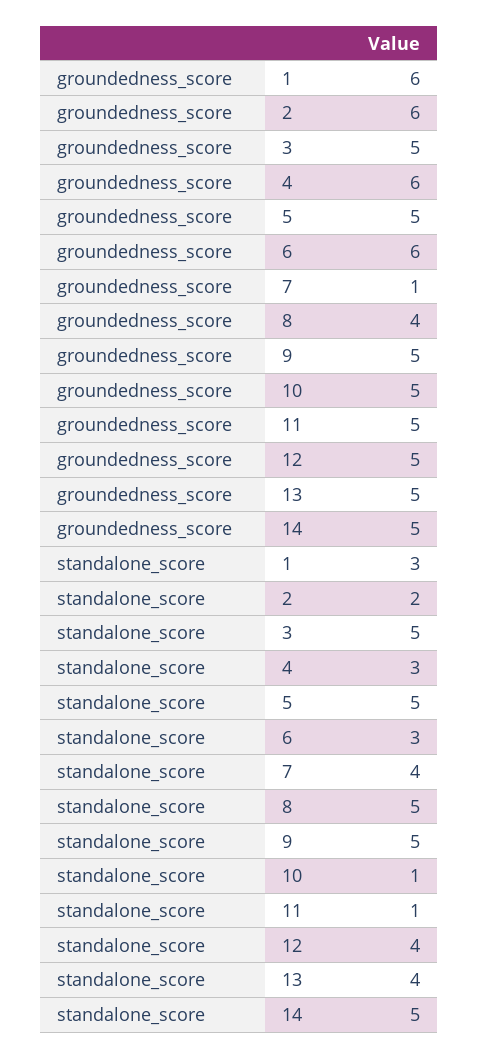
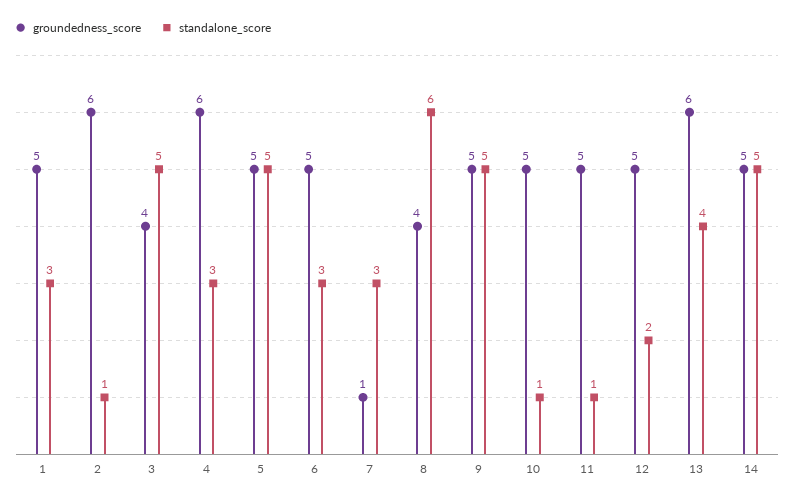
groundedness_score, 1: 6 -> 5
groundedness_score, 3: 5 -> 4
groundedness_score, 6: 6 -> 5
groundedness_score, 13: 5 -> 6
standalone_score, 2: 2 -> 1
standalone_score, 7: 4 -> 3
standalone_score, 8: 5 -> 6
standalone_score, 12: 4 -> 2

